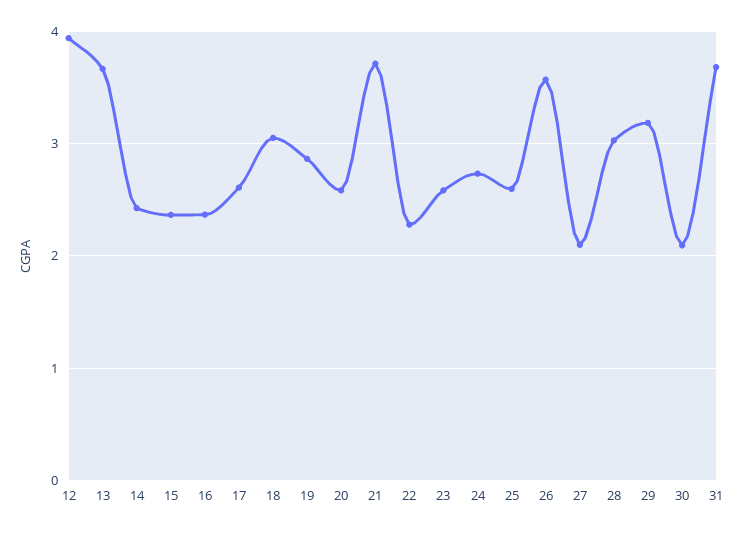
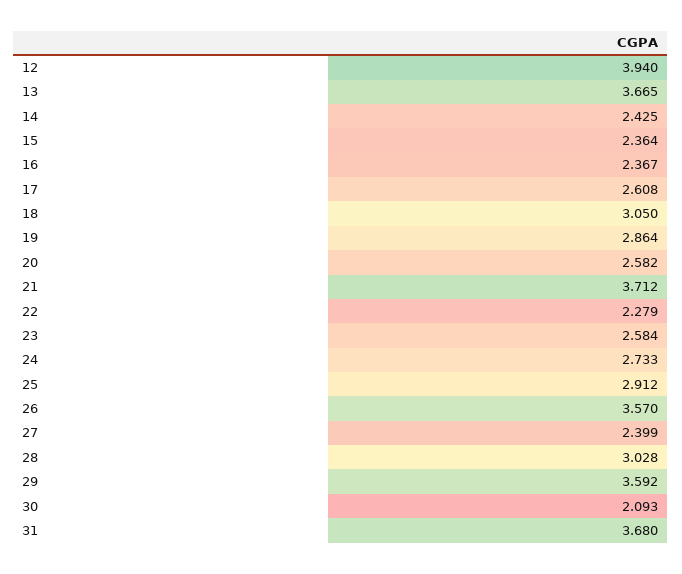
25: 2.6 -> 2.912
27: 2.1 -> 2.399
29: 3.2 -> 3.592

